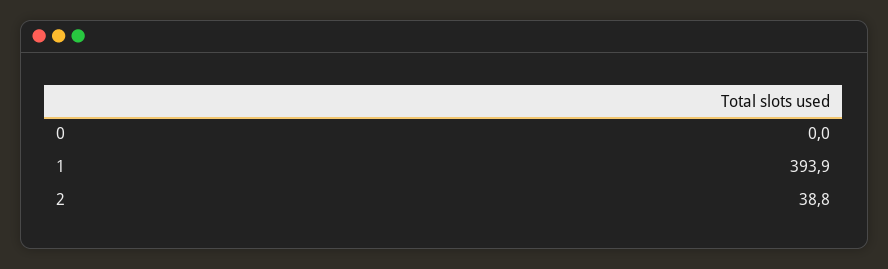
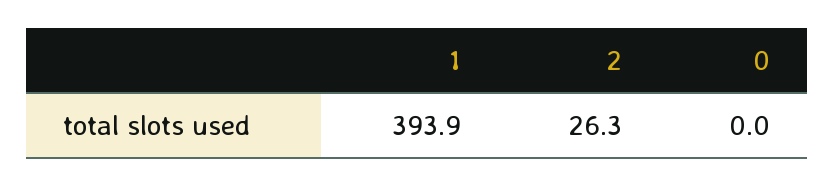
2: 38.8 -> 26.3

